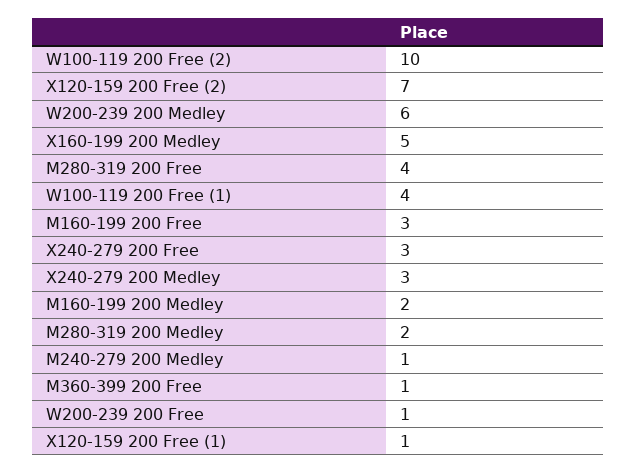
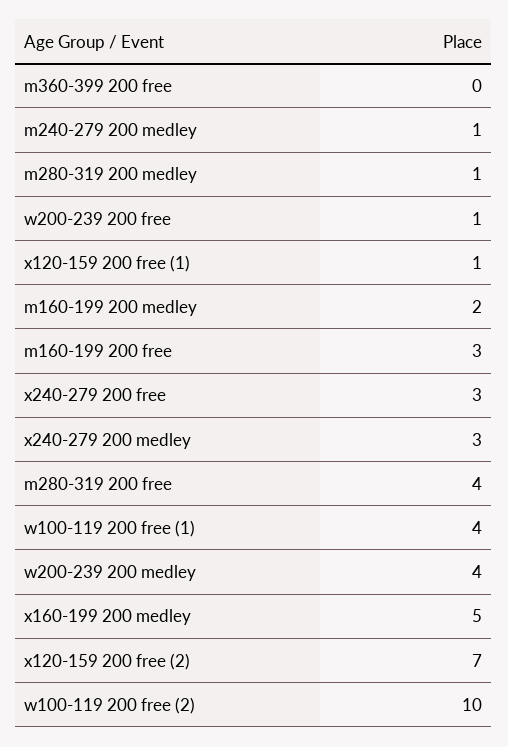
W200-239 200 Medley: 6 -> 4
M280-319 200 Medley: 2 -> 1
M360-399 200 Free: 1 -> 0

